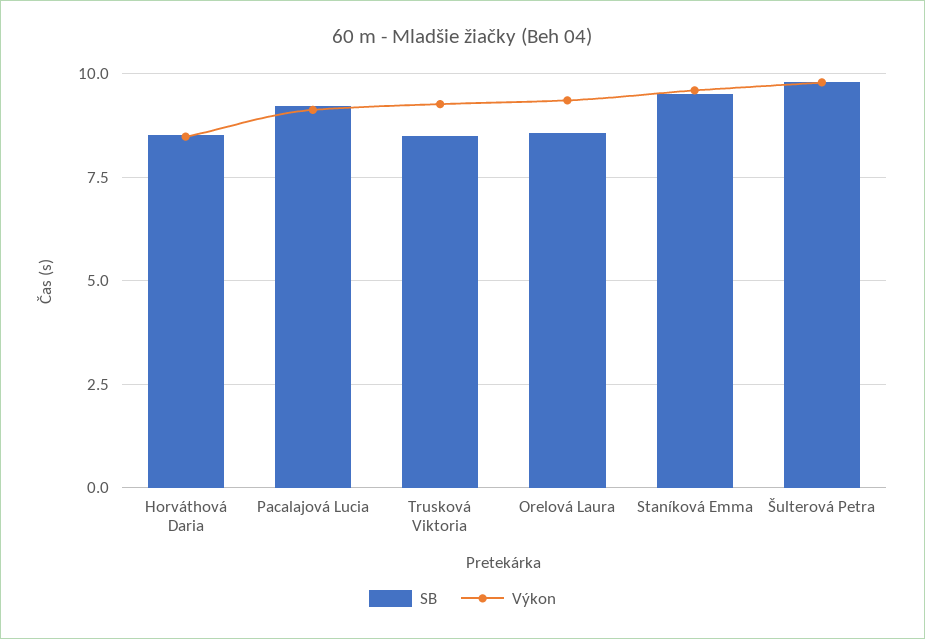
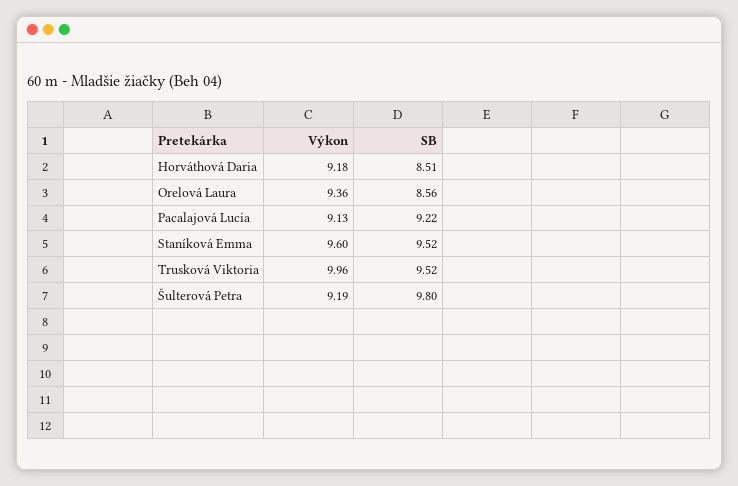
Výkon, Horváthová Daria: 8.5 -> 9.18
SB, Trusková Viktoria: 8.5 -> 9.52
Výkon, Trusková Viktoria: 9.25 -> 9.96
Výkon, Šulterová Petra: 9.75 -> 9.19

